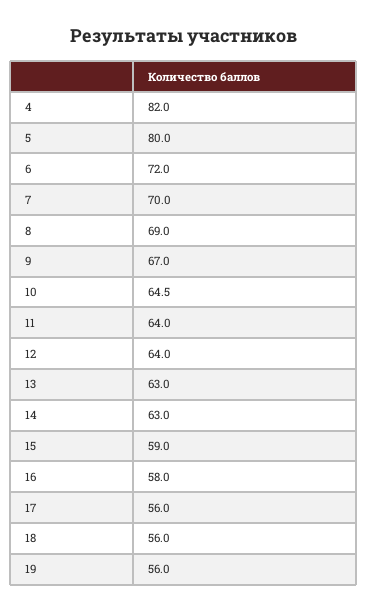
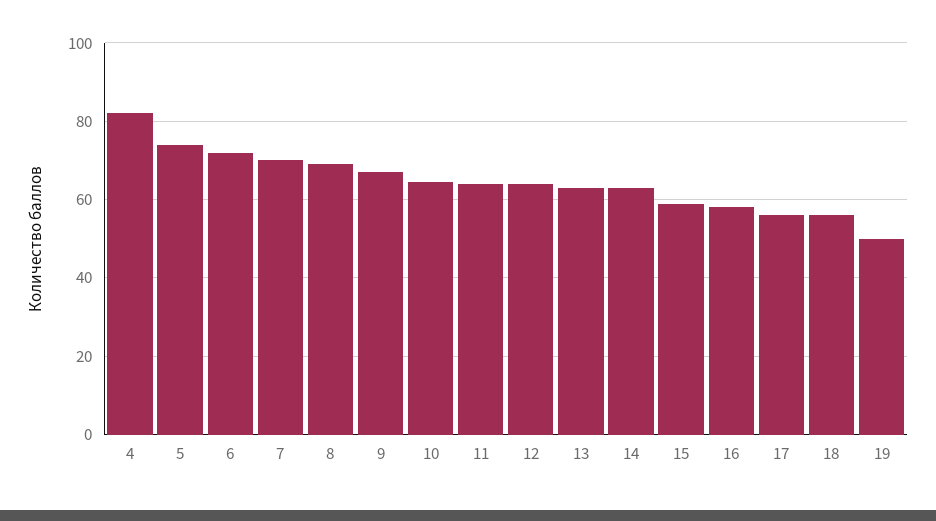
5: 80 -> 74
19: 56 -> 50

